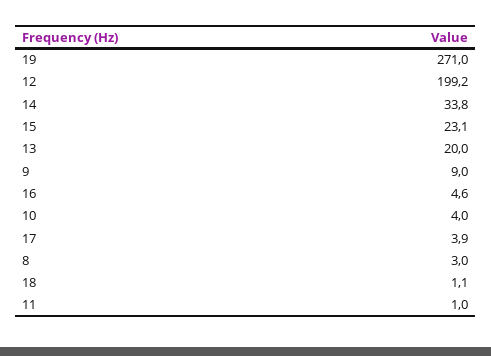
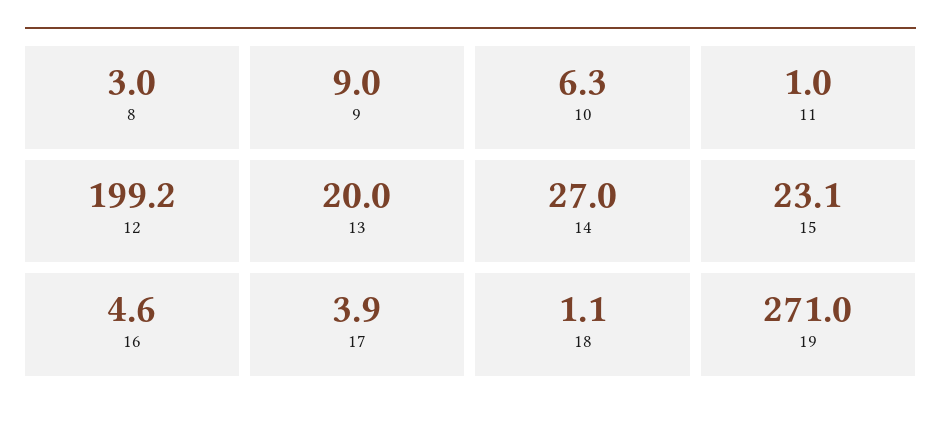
14: 33.8 -> 27
10: 4 -> 6.3

